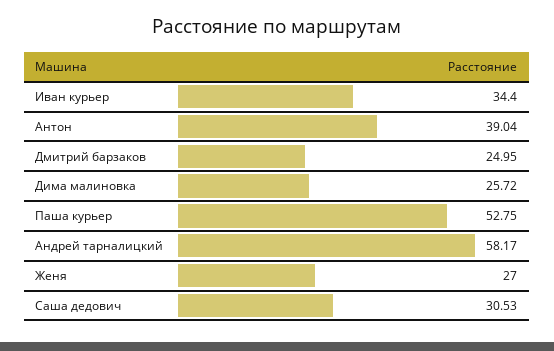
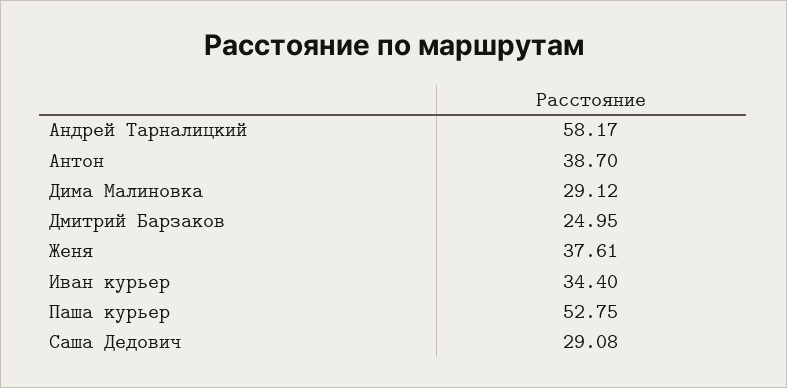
Антон: 39.04 -> 38.7
Дима малиновка: 25.72 -> 29.12
Женя: 27 -> 37.61
Саша дедович: 30.53 -> 29.08

